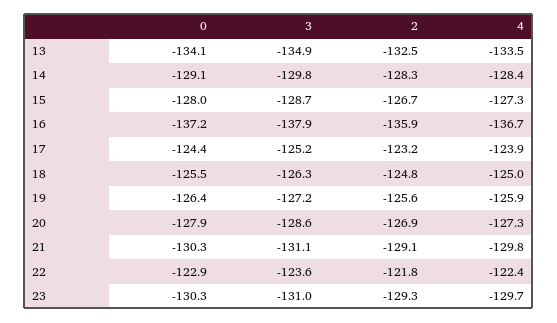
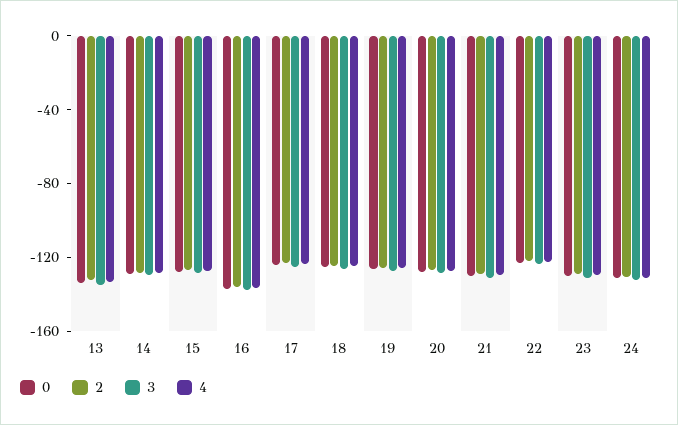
0, 24: none -> -130
2, 24: none -> -130
3, 24: none -> -130
4, 24: none -> -130

